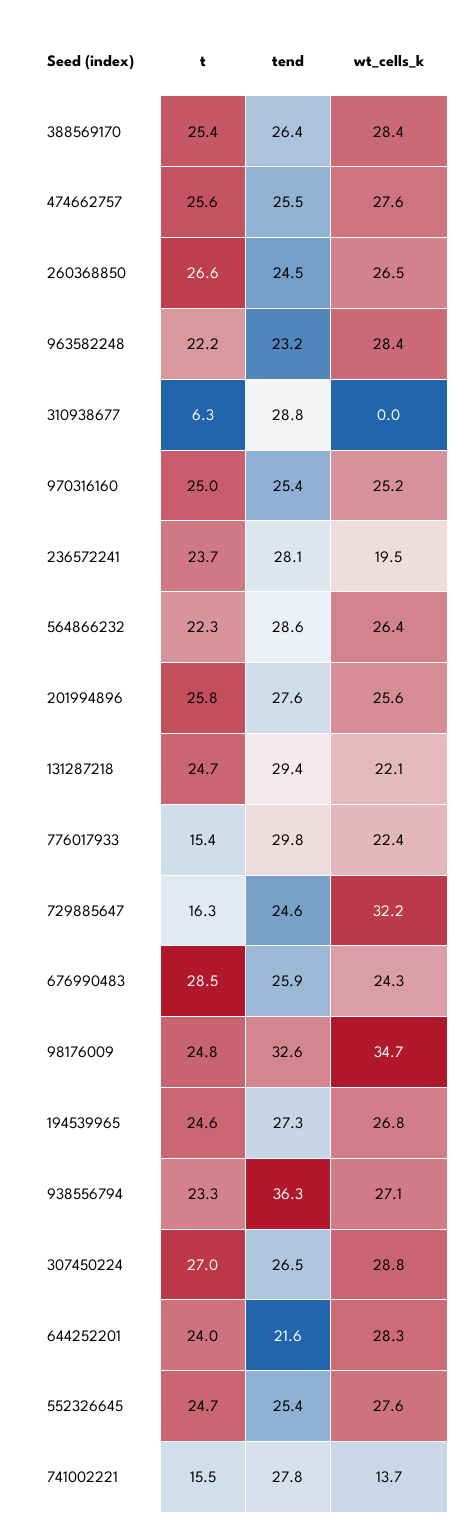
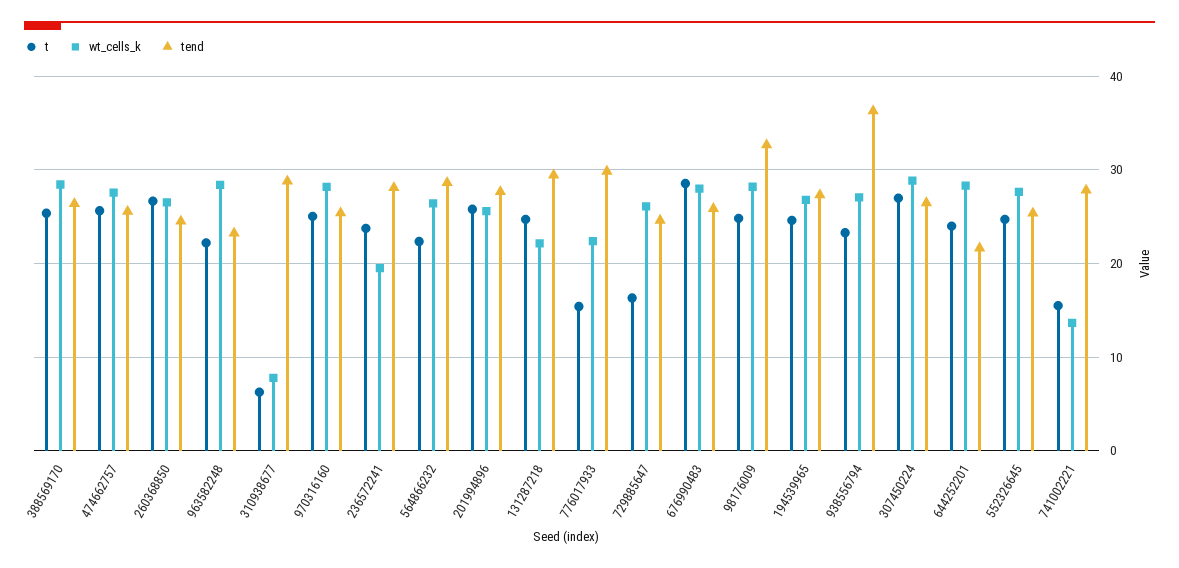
wt_cells_k, 310938677: 0 -> 8
wt_cells_k, 970316160: 25.2 -> 28
wt_cells_k, 729885647: 32.2 -> 26
wt_cells_k, 676990483: 24.3 -> 28
wt_cells_k, 98176009: 34.7 -> 28

